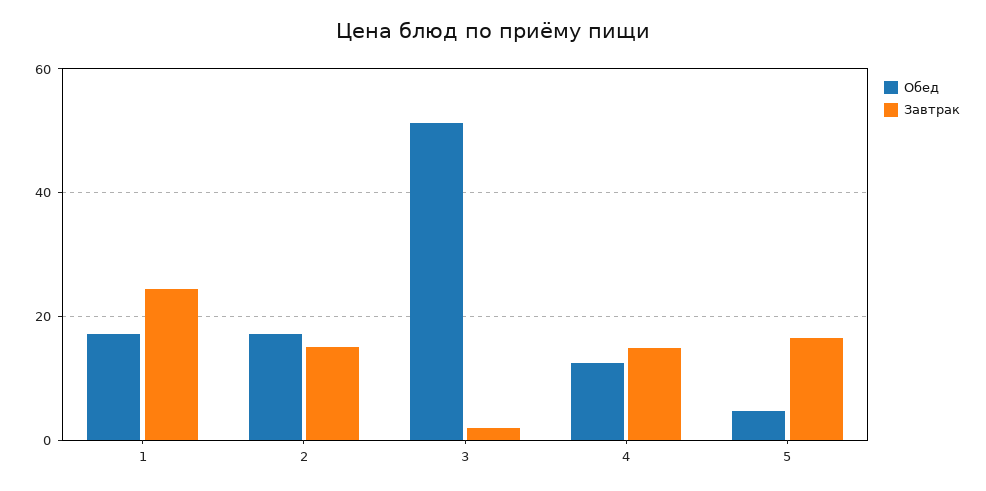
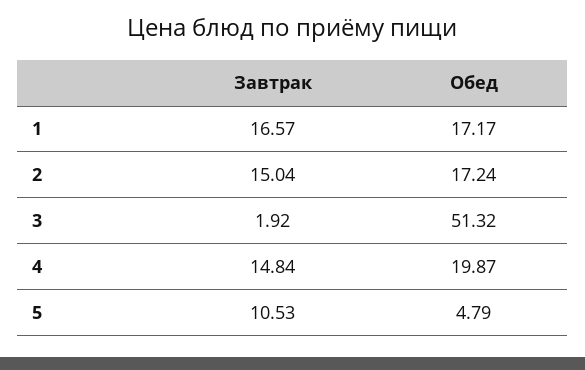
Завтрак, 1: 24 -> 16.57
Обед, 4: 12 -> 19.87
Завтрак, 5: 16 -> 10.53

